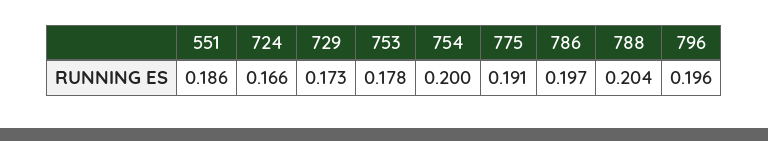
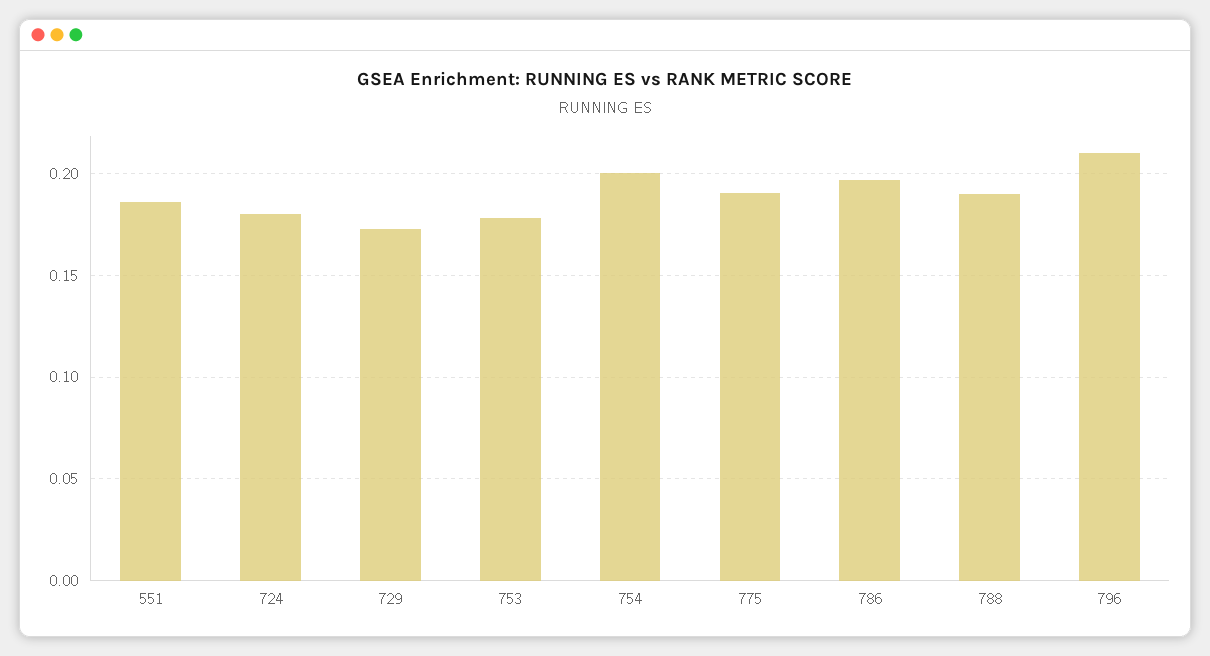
724: 0.166 -> 0.18
788: 0.204 -> 0.19
796: 0.196 -> 0.21

